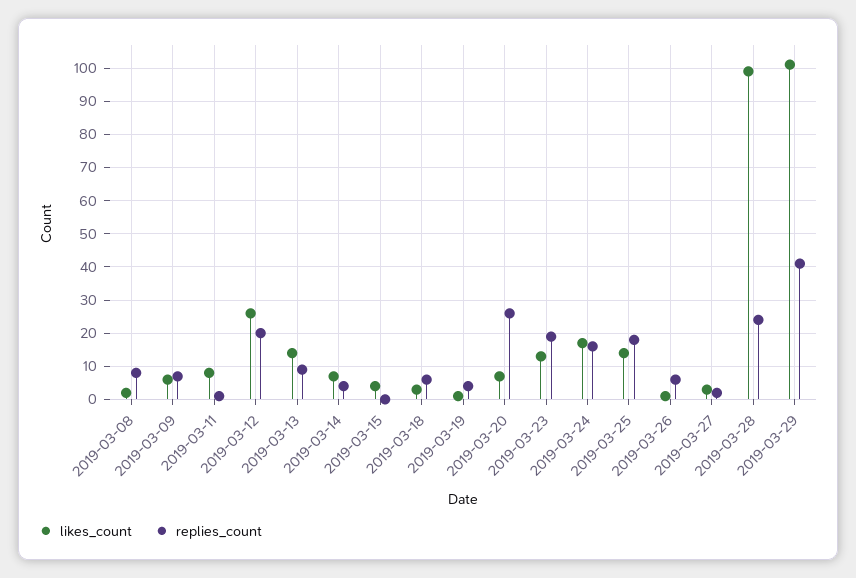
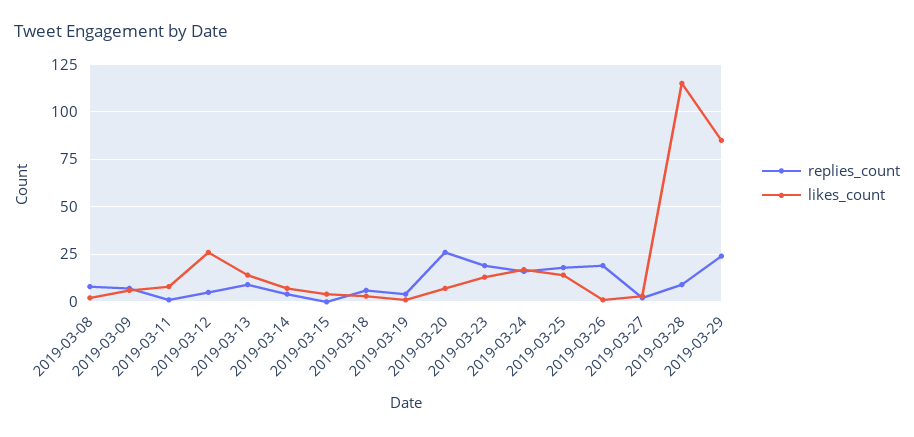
replies_count, 2019-03-12: 20 -> 5
replies_count, 2019-03-26: 5 -> 20
likes_count, 2019-03-28: 100 -> 115
replies_count, 2019-03-28: 25 -> 10
likes_count, 2019-03-29: 100 -> 85
replies_count, 2019-03-29: 40 -> 25

